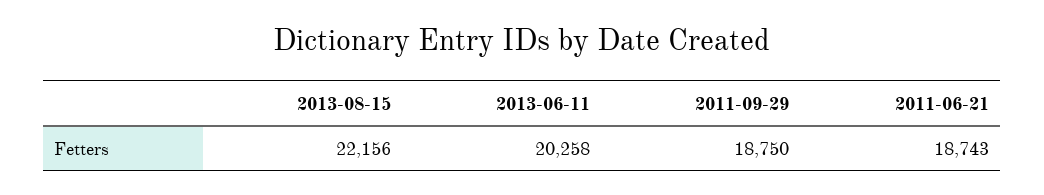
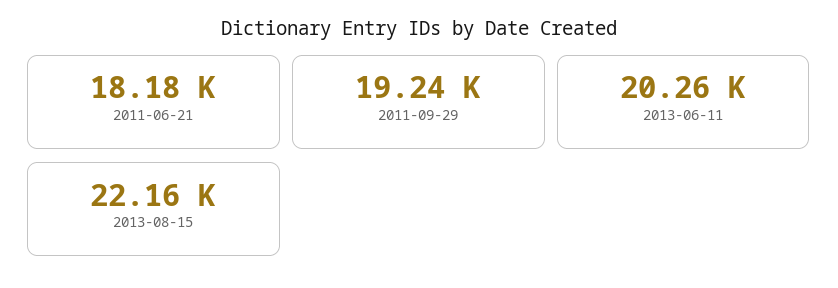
2011-09-29: 18750 -> 19240
2011-06-21: 18743 -> 18180

